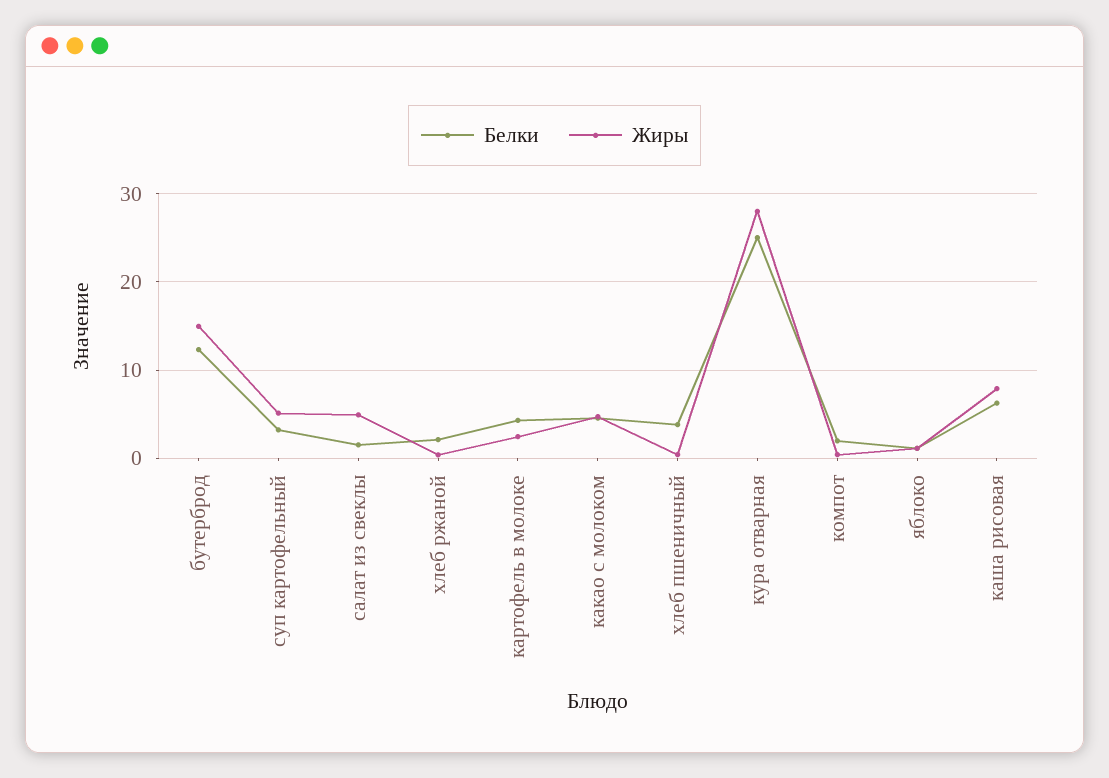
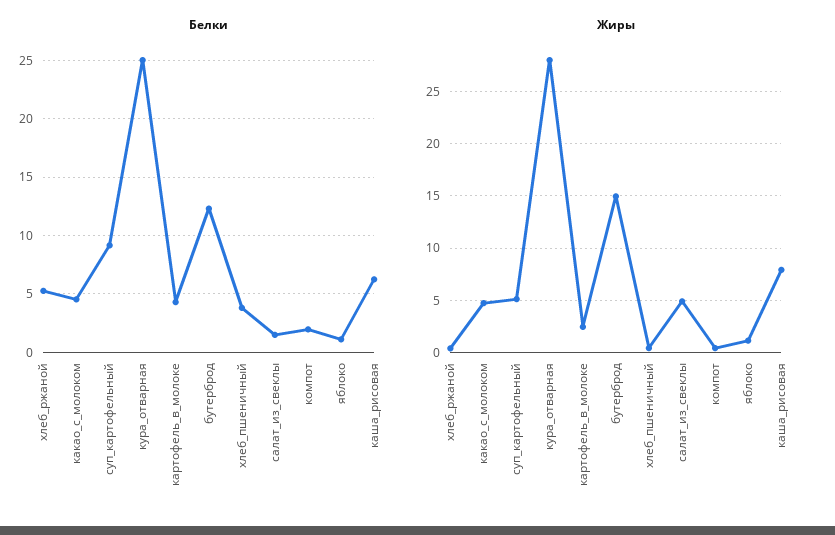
Белки, суп картофельный: 3 -> 9
Белки, хлеб ржаной: 2 -> 5

